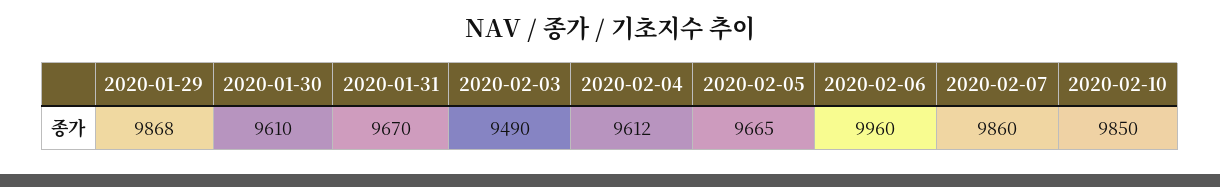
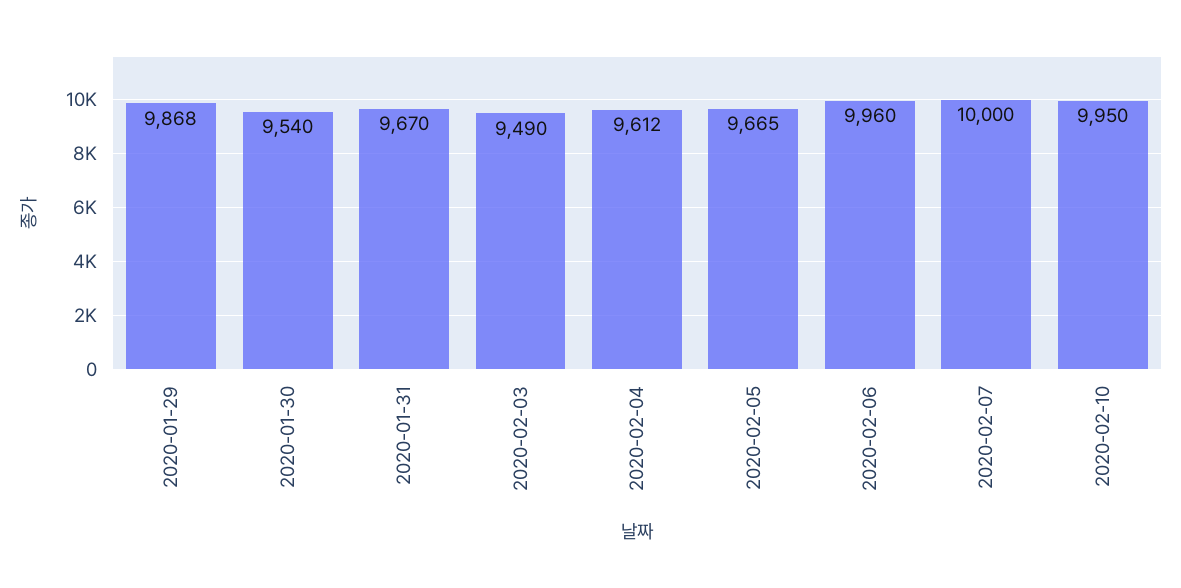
2020-01-30: 9610 -> 9540
2020-02-07: 9860 -> 10000
2020-02-10: 9850 -> 9950

